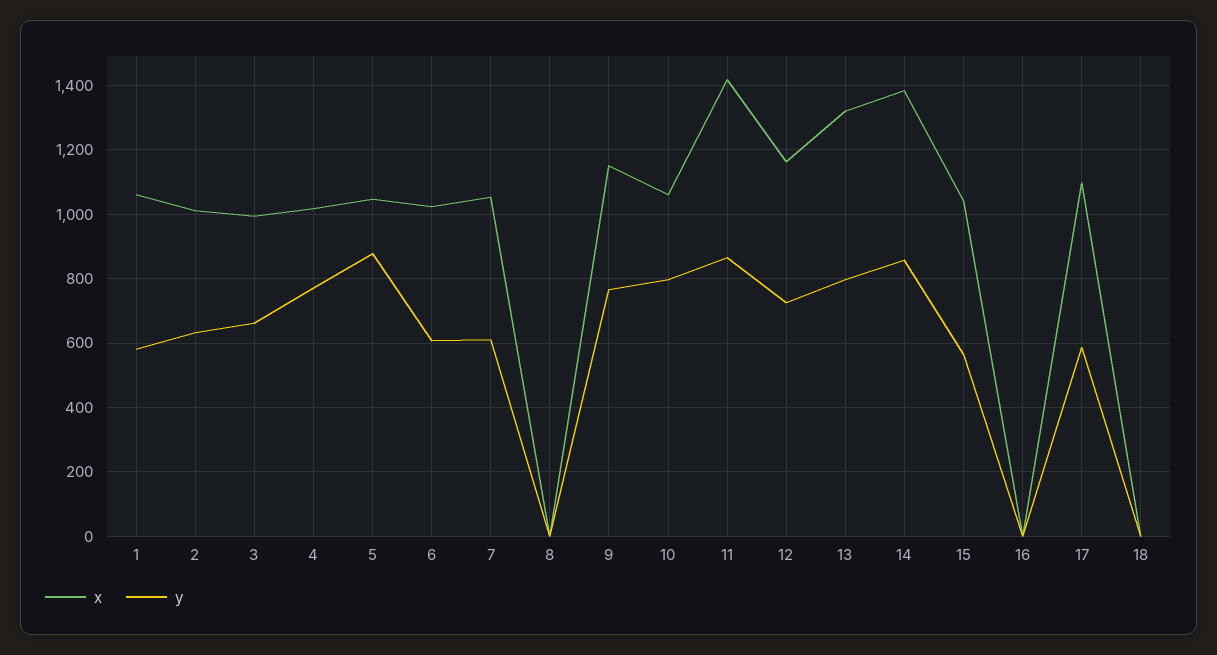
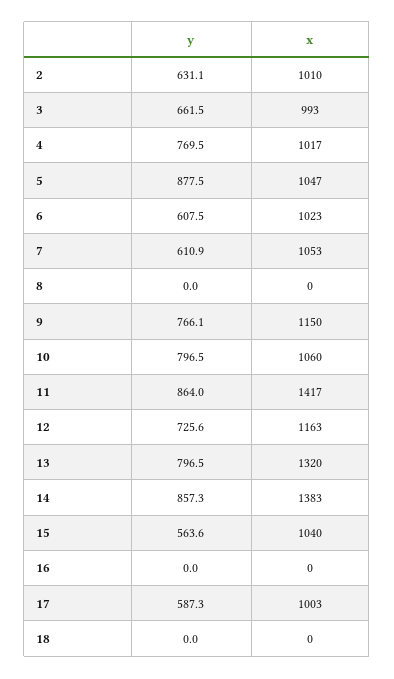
x, 1: 1060 -> none
y, 1: 580 -> none
x, 17: 1100 -> 1003

